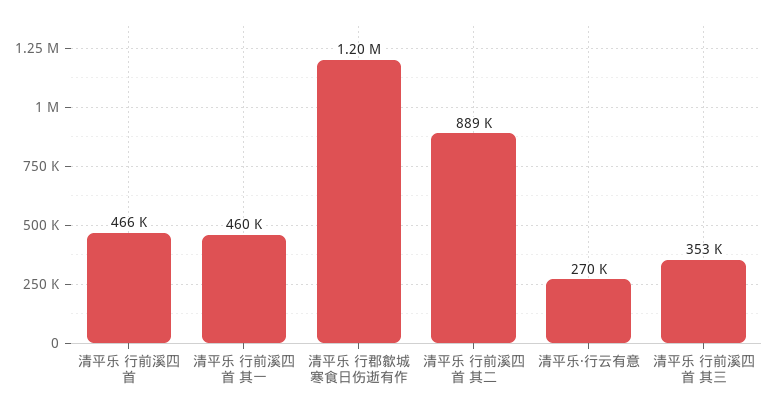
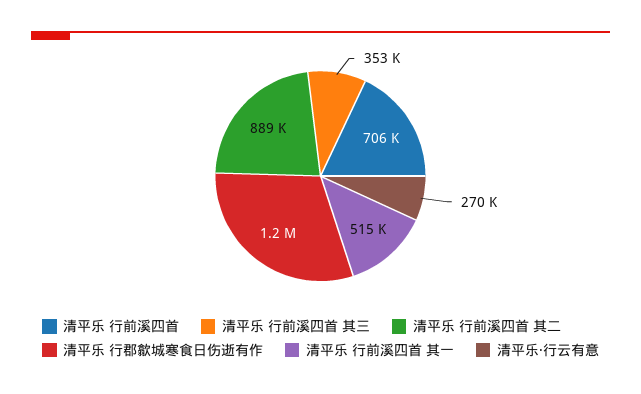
清平乐 行前溪四首: 466000 -> 706000
清平乐 行前溪四首 其一: 460000 -> 515000

